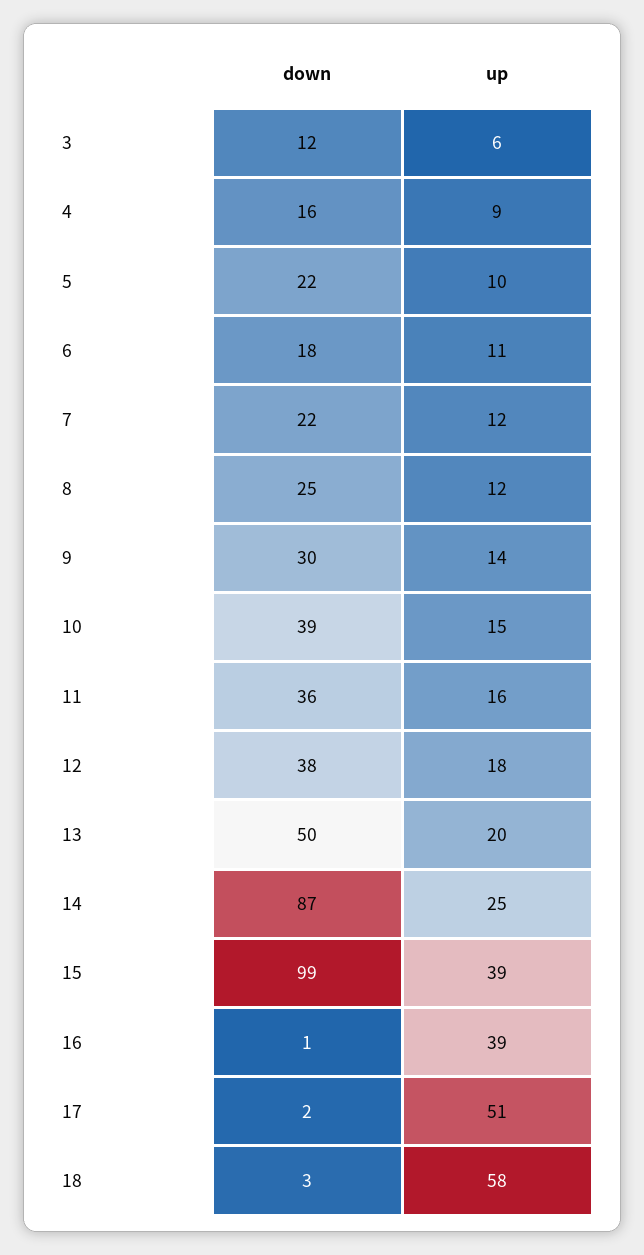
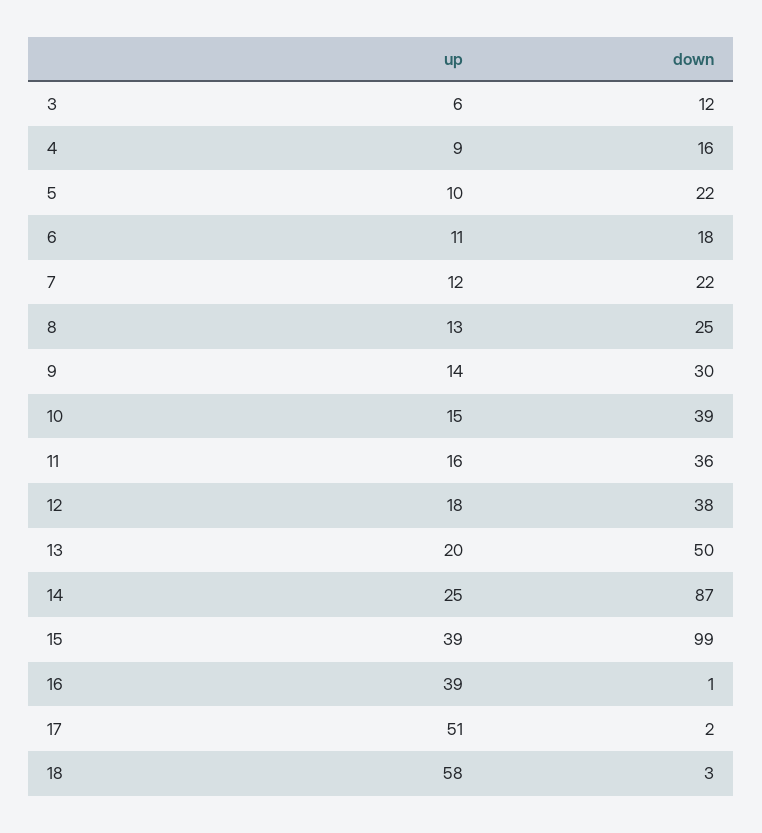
up, 8: 12 -> 13

